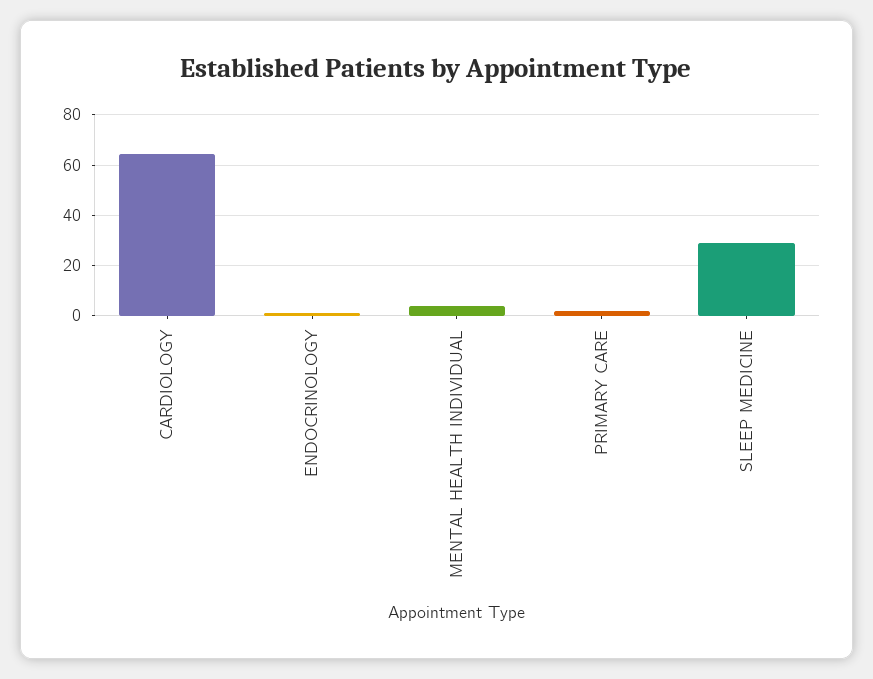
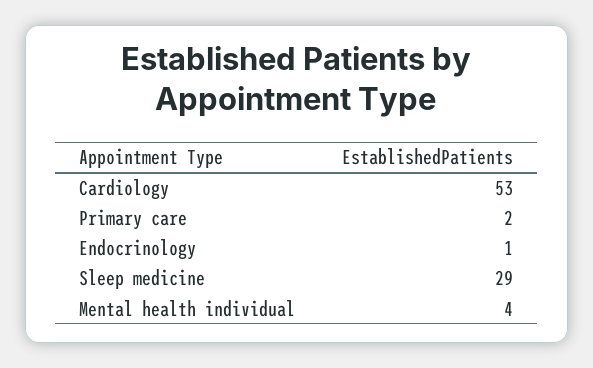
CARDIOLOGY: 65 -> 53

